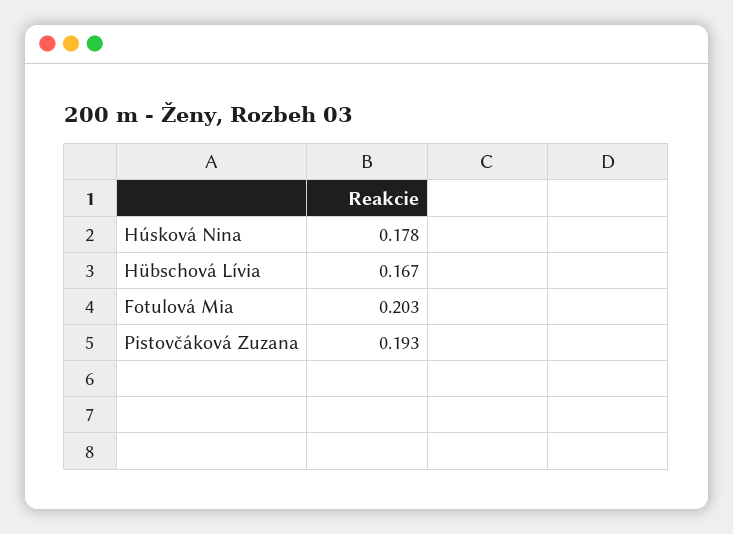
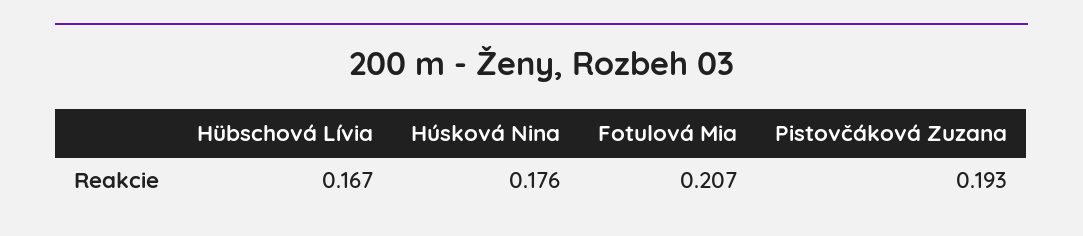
Húsková Nina: 0.178 -> 0.176
Fotulová Mia: 0.203 -> 0.207

